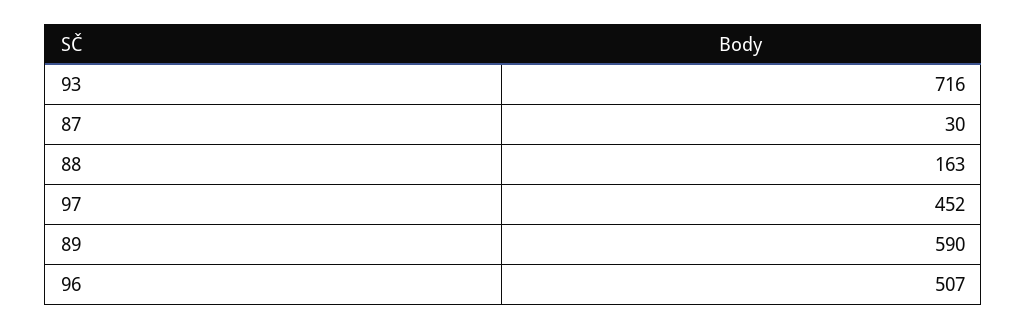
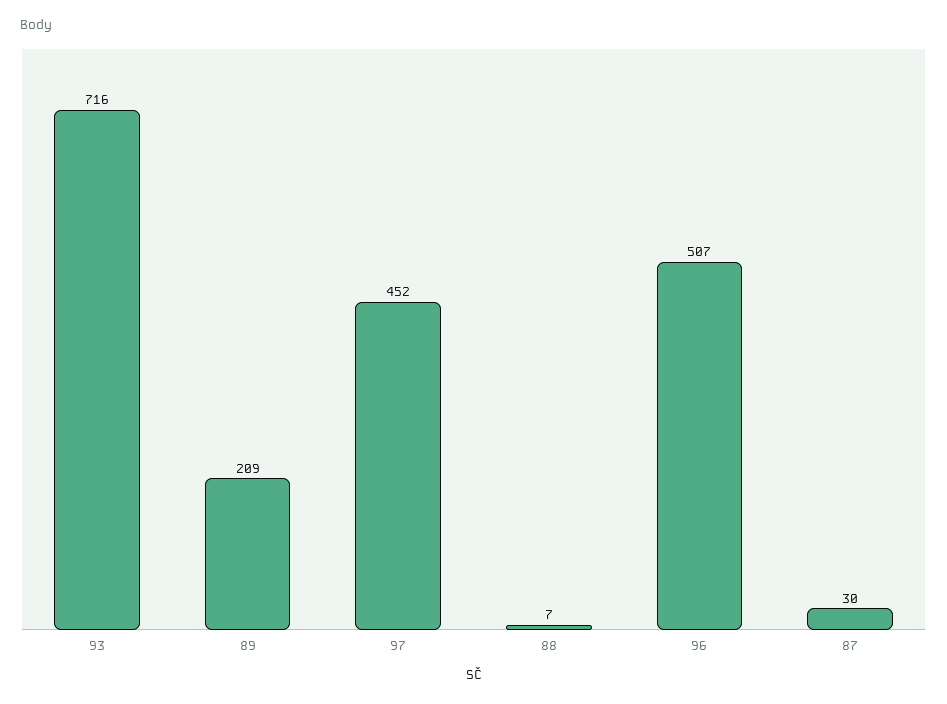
88: 163 -> 7
89: 590 -> 209

